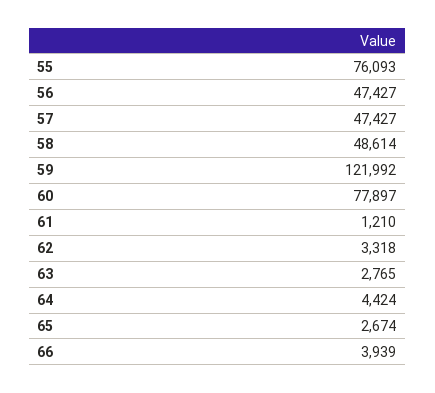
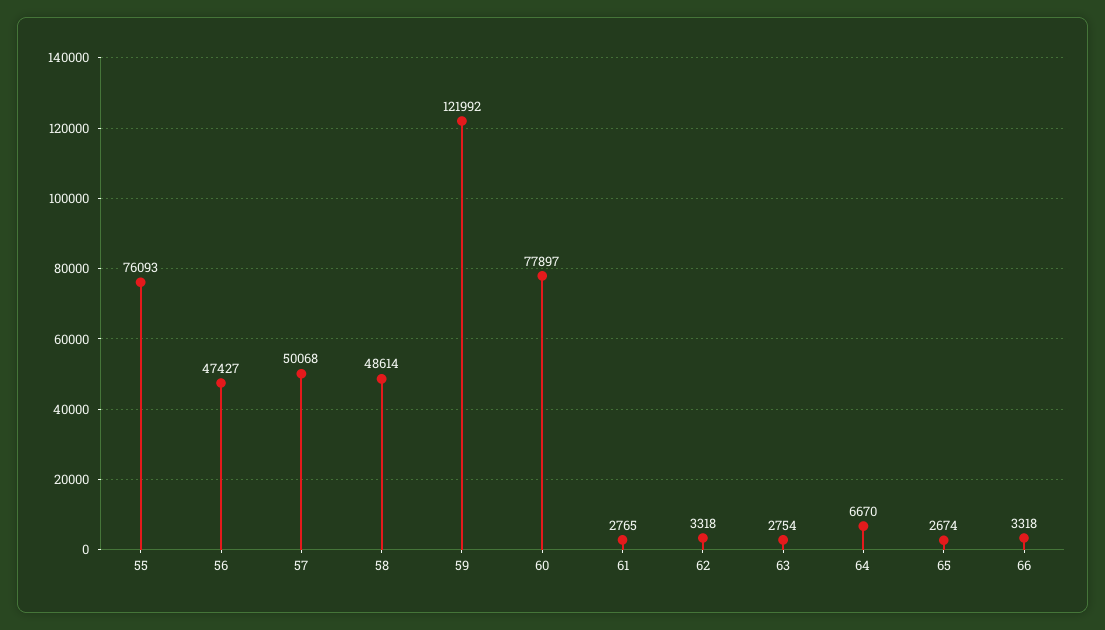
57: 47427 -> 50068
61: 1210 -> 2765
63: 2765 -> 2754
64: 4424 -> 6670
66: 3939 -> 3318

